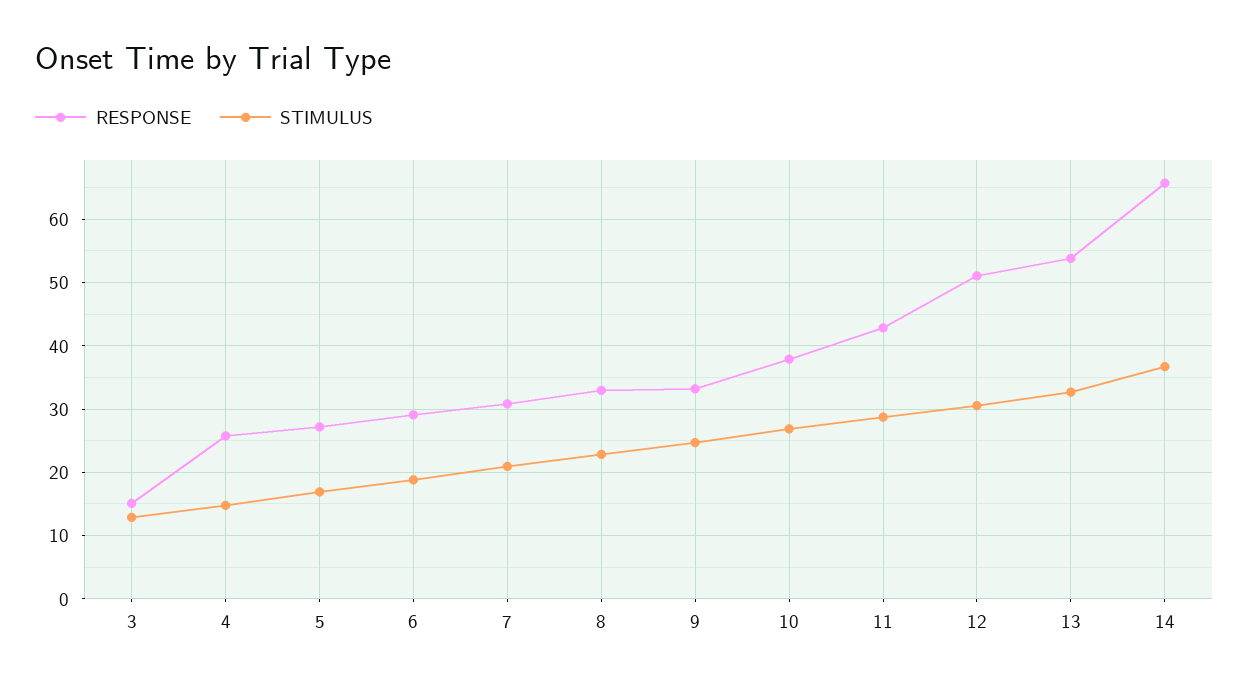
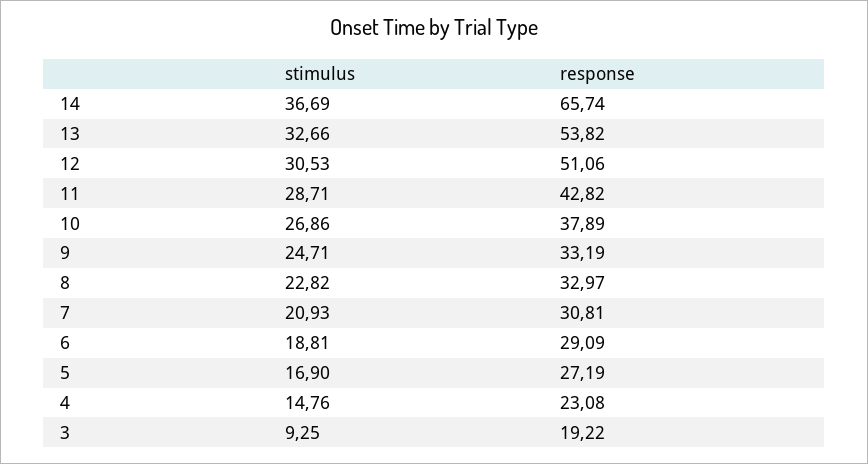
RESPONSE, 3: 15 -> 19.22
STIMULUS, 3: 13 -> 9.25
RESPONSE, 4: 26 -> 23.08

